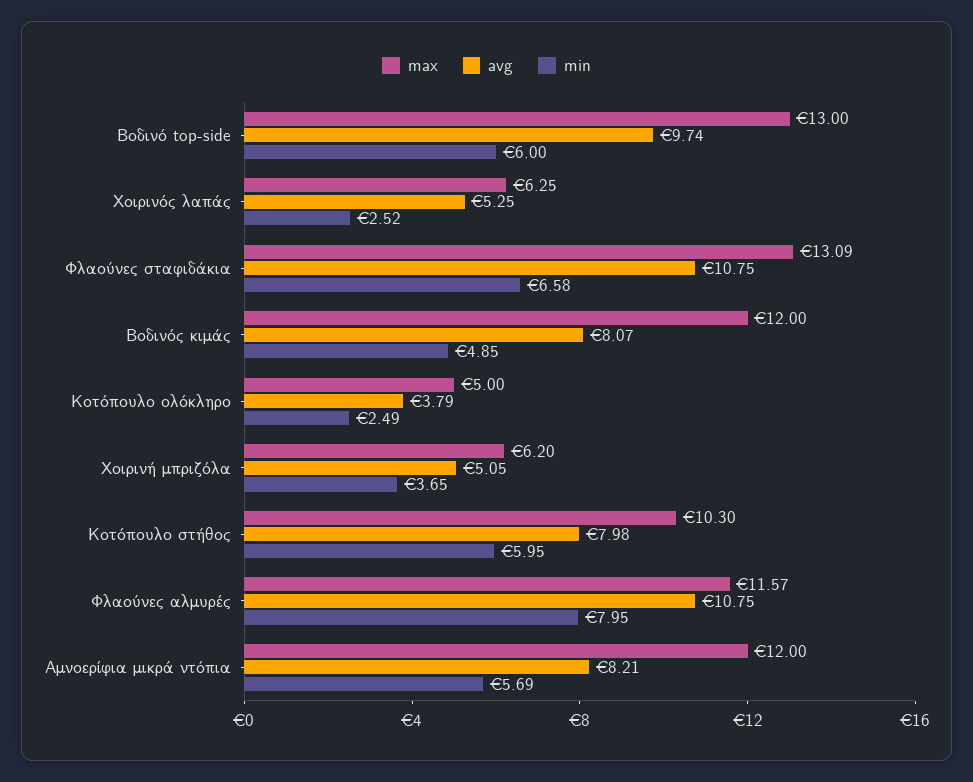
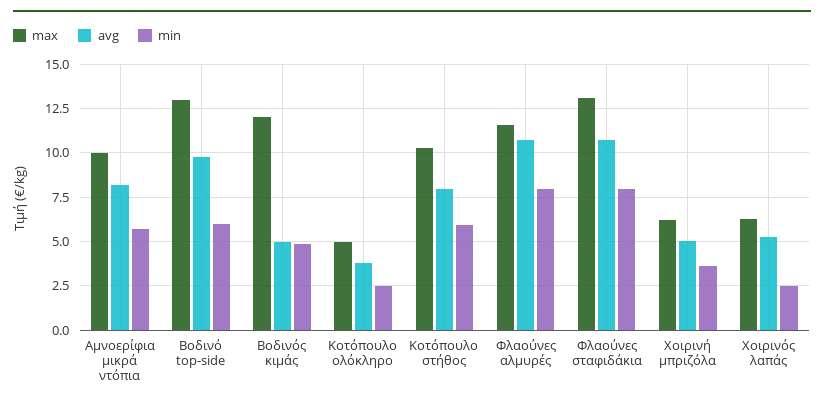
min, Φλαούνες σταφιδάκια: 6.58 -> 8
avg, Βοδινός κιμάς: 8.07 -> 5
max, Αμνοερίφια μικρά ντόπια: 12 -> 10

